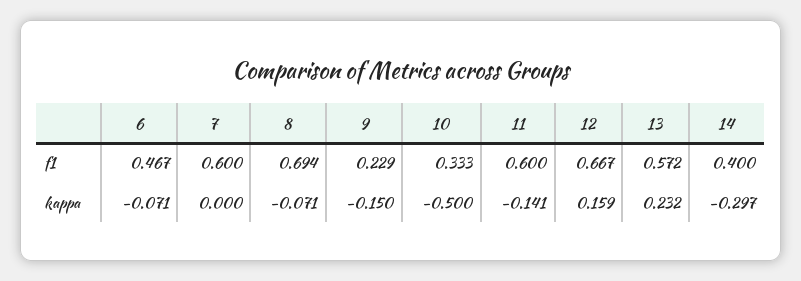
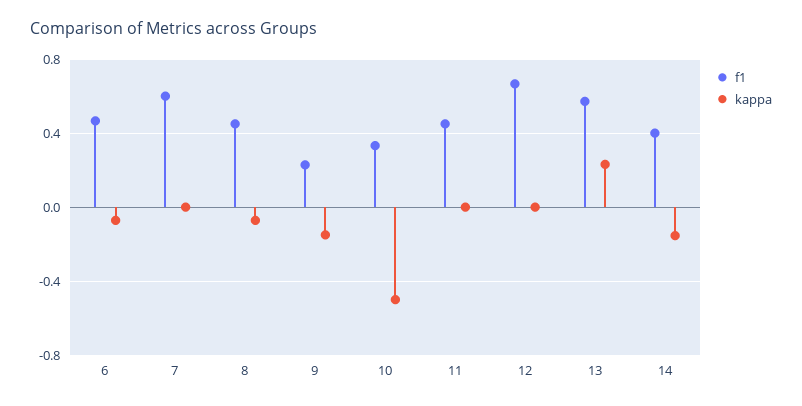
f1, 8: 0.694 -> 0.45
f1, 11: 0.6 -> 0.45
kappa, 11: -0.141 -> 0
kappa, 12: 0.159 -> 0
kappa, 14: -0.297 -> -0.15

